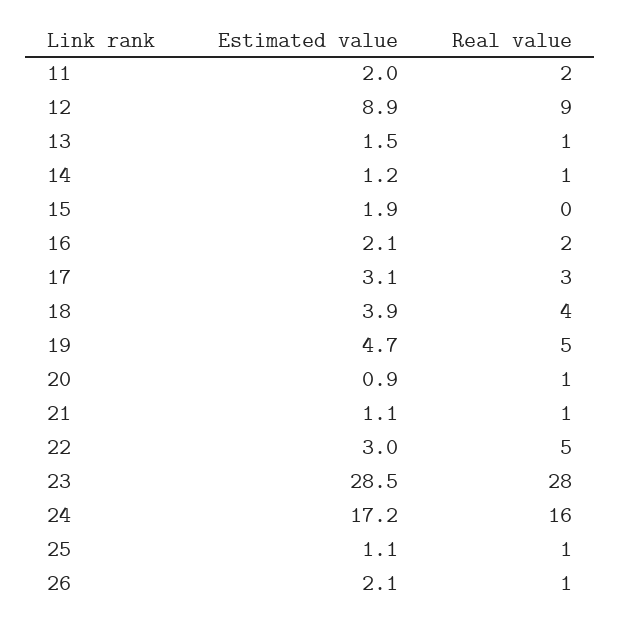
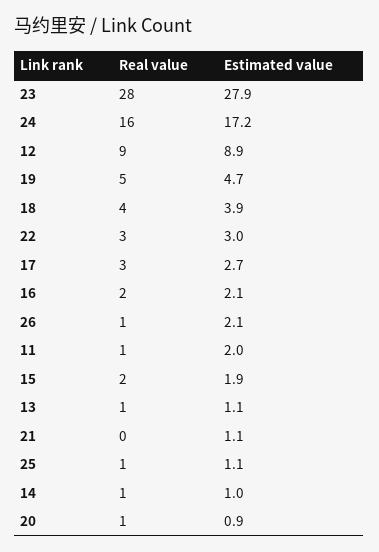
Real value, 11: 2 -> 1
Estimated value, 13: 1.5 -> 1.1
Estimated value, 14: 1.2 -> 1
Real value, 15: 0 -> 2
Estimated value, 17: 3.1 -> 2.7
Real value, 21: 1 -> 0
Real value, 22: 5 -> 3
Estimated value, 23: 28.5 -> 27.9

